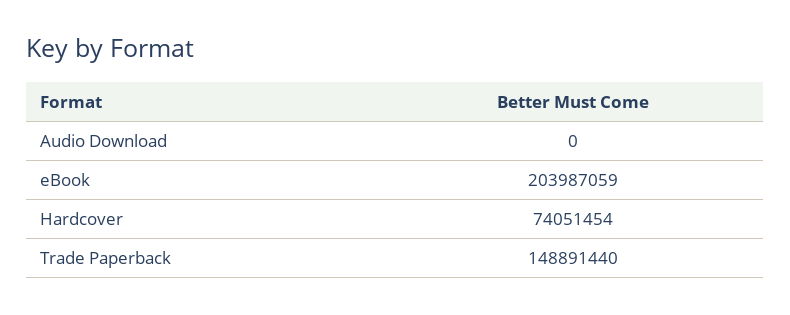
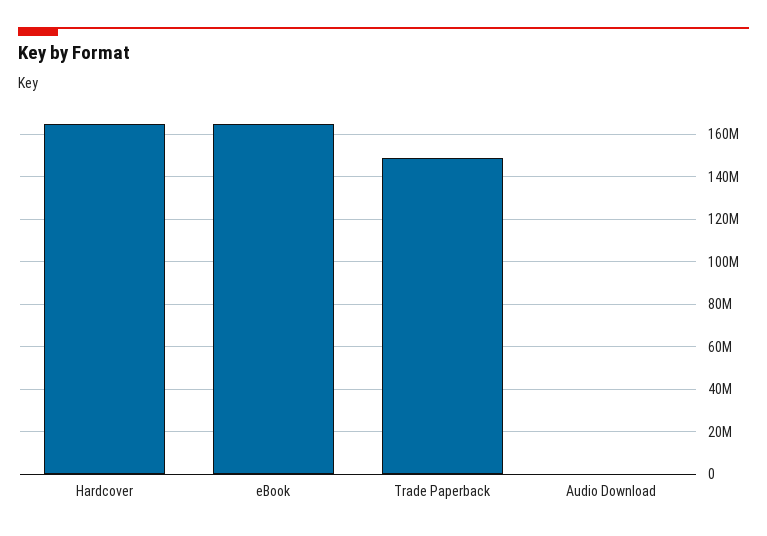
eBook: 203987059 -> 165000000
Hardcover: 74051454 -> 165000000

